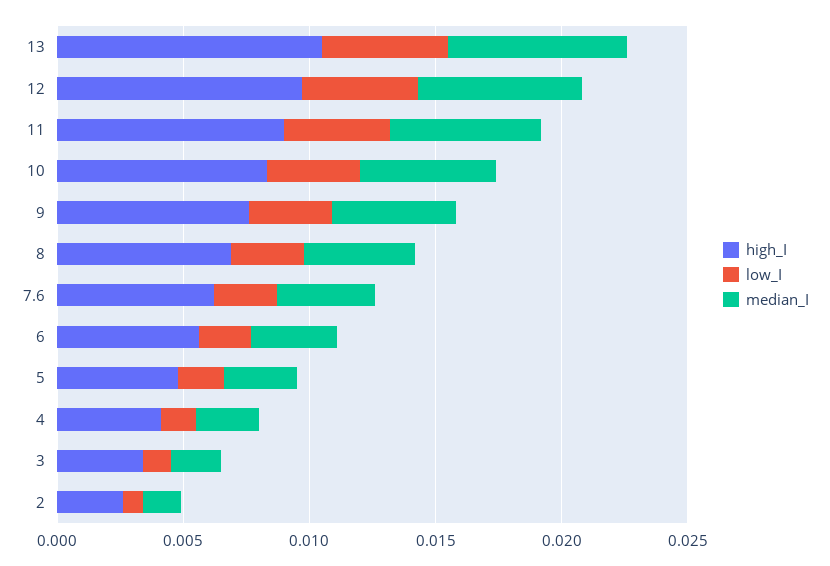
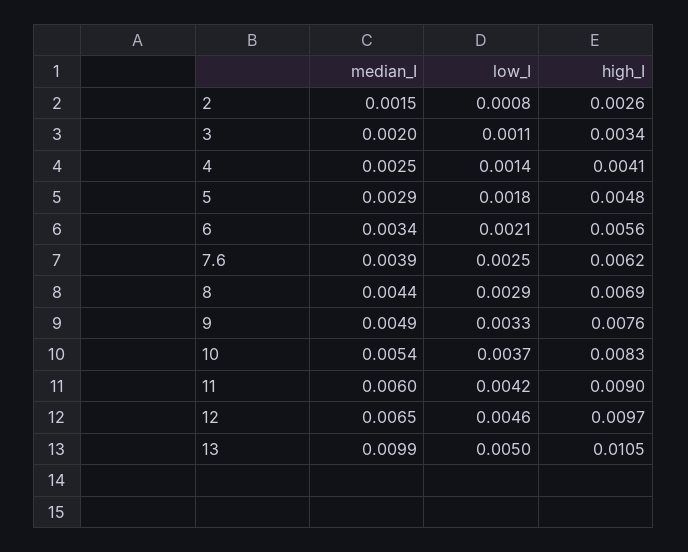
median_I, 13: 0.007 -> 0.0099

